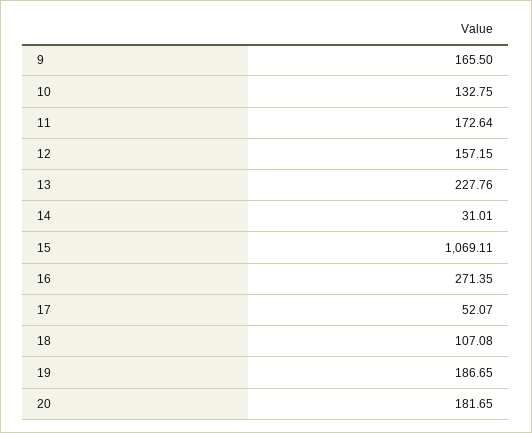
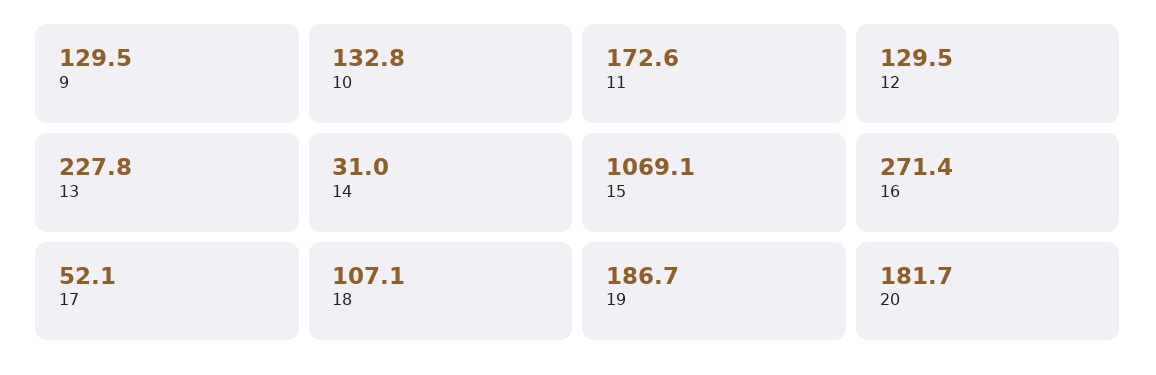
9: 165.5 -> 129.5
12: 157.15 -> 129.5

